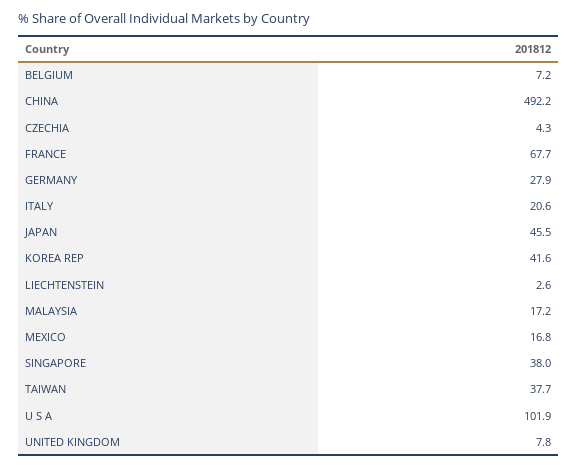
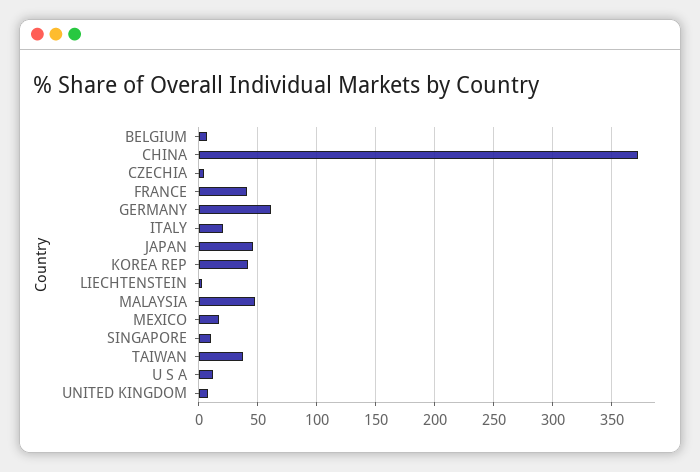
CHINA: 492.2 -> 370
FRANCE: 67.7 -> 40
GERMANY: 27.9 -> 60
MALAYSIA: 17.2 -> 50
SINGAPORE: 38 -> 10
U S A: 101.9 -> 10

